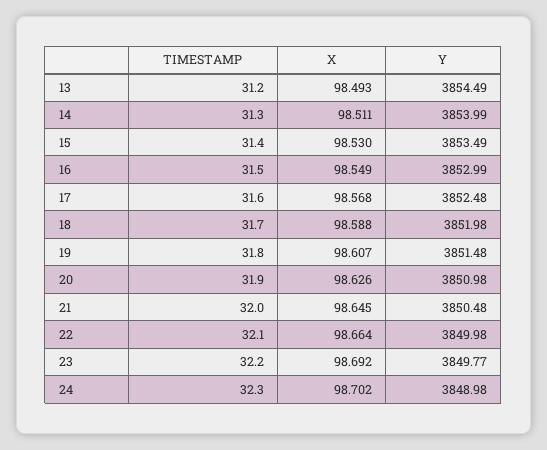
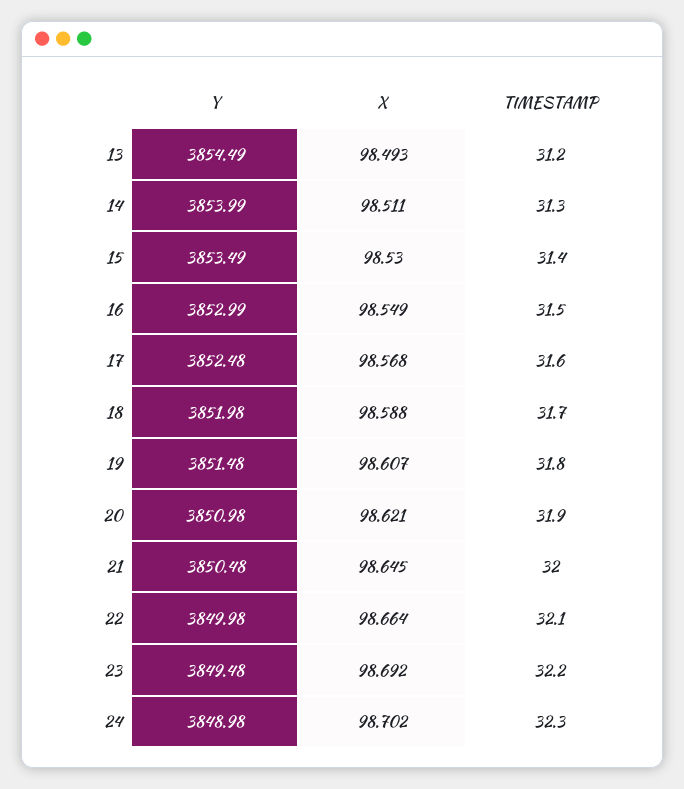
X, 20: 98.626 -> 98.621
Y, 23: 3849.77 -> 3849.48

